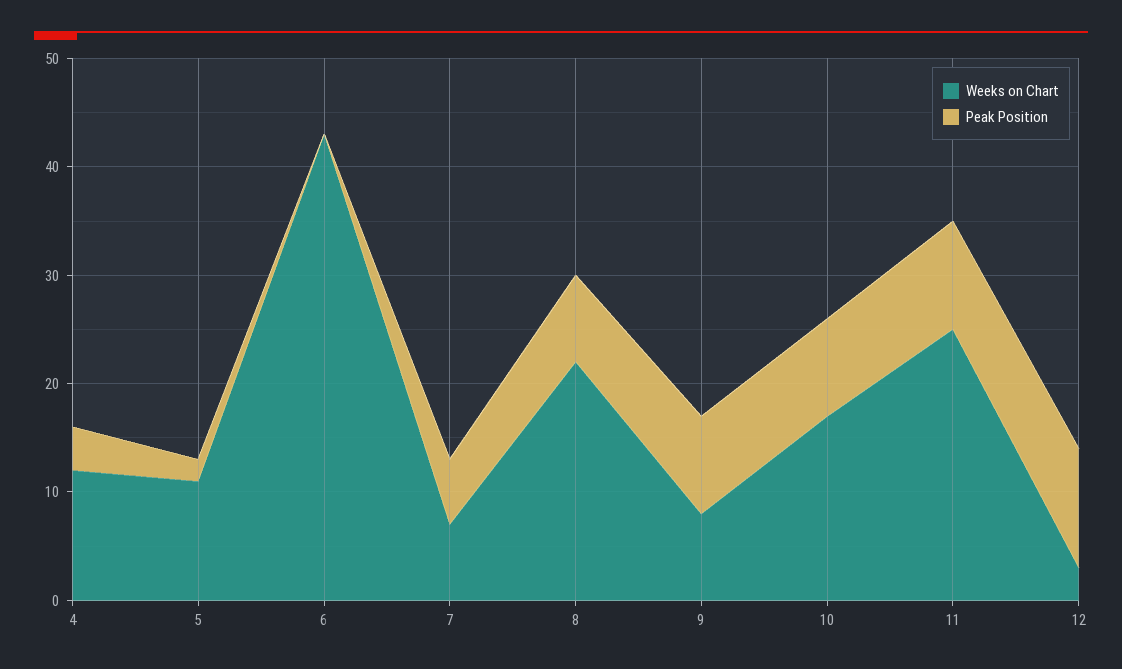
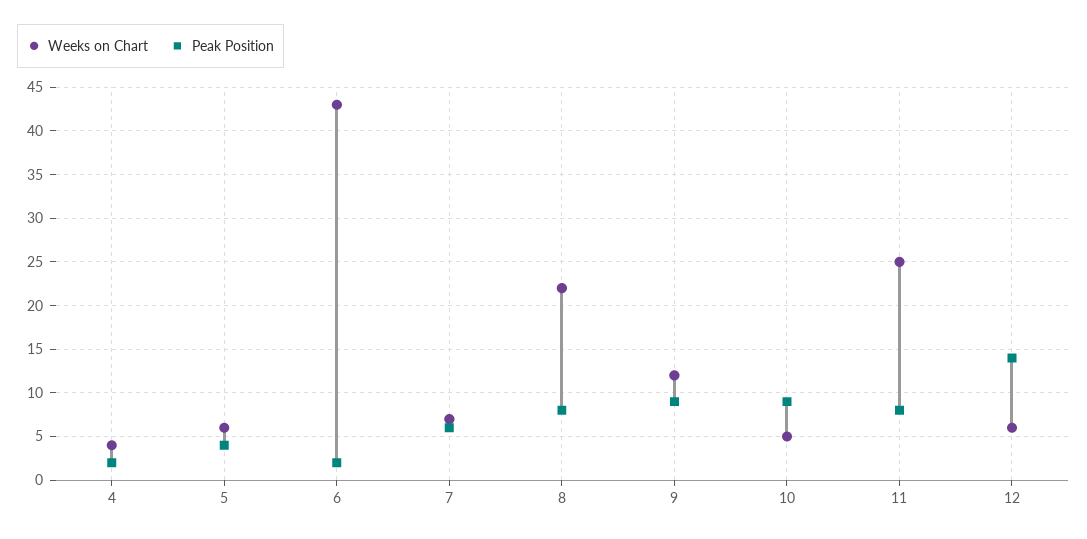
Weeks on Chart, 4: 12 -> 4
Peak Position, 4: 4 -> 2
Weeks on Chart, 5: 11 -> 6
Peak Position, 5: 2 -> 4
Peak Position, 6: 0 -> 2
Weeks on Chart, 9: 8 -> 12
Weeks on Chart, 10: 17 -> 5
Peak Position, 11: 10 -> 8
Weeks on Chart, 12: 3 -> 6
Peak Position, 12: 11 -> 14

